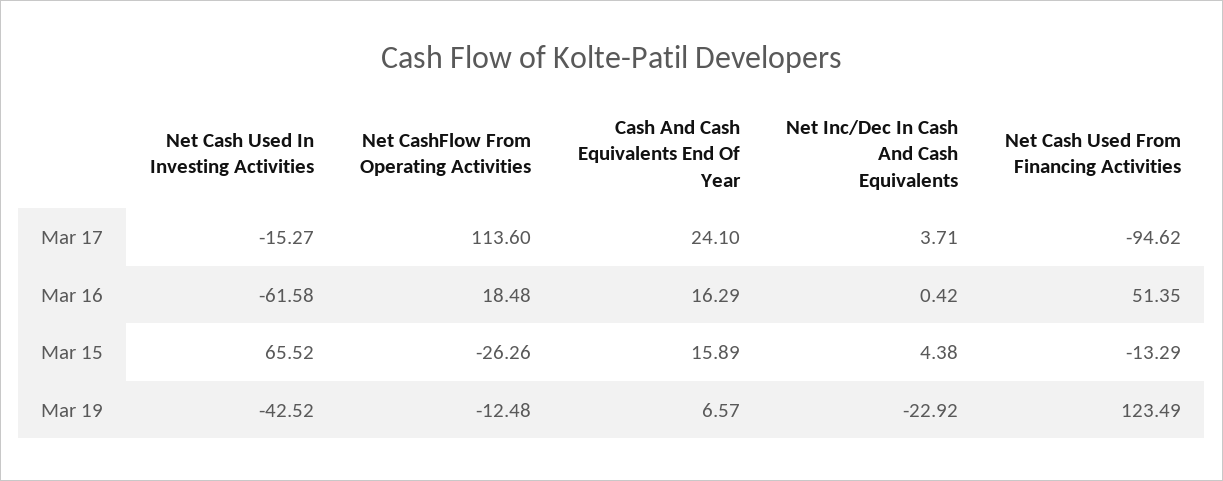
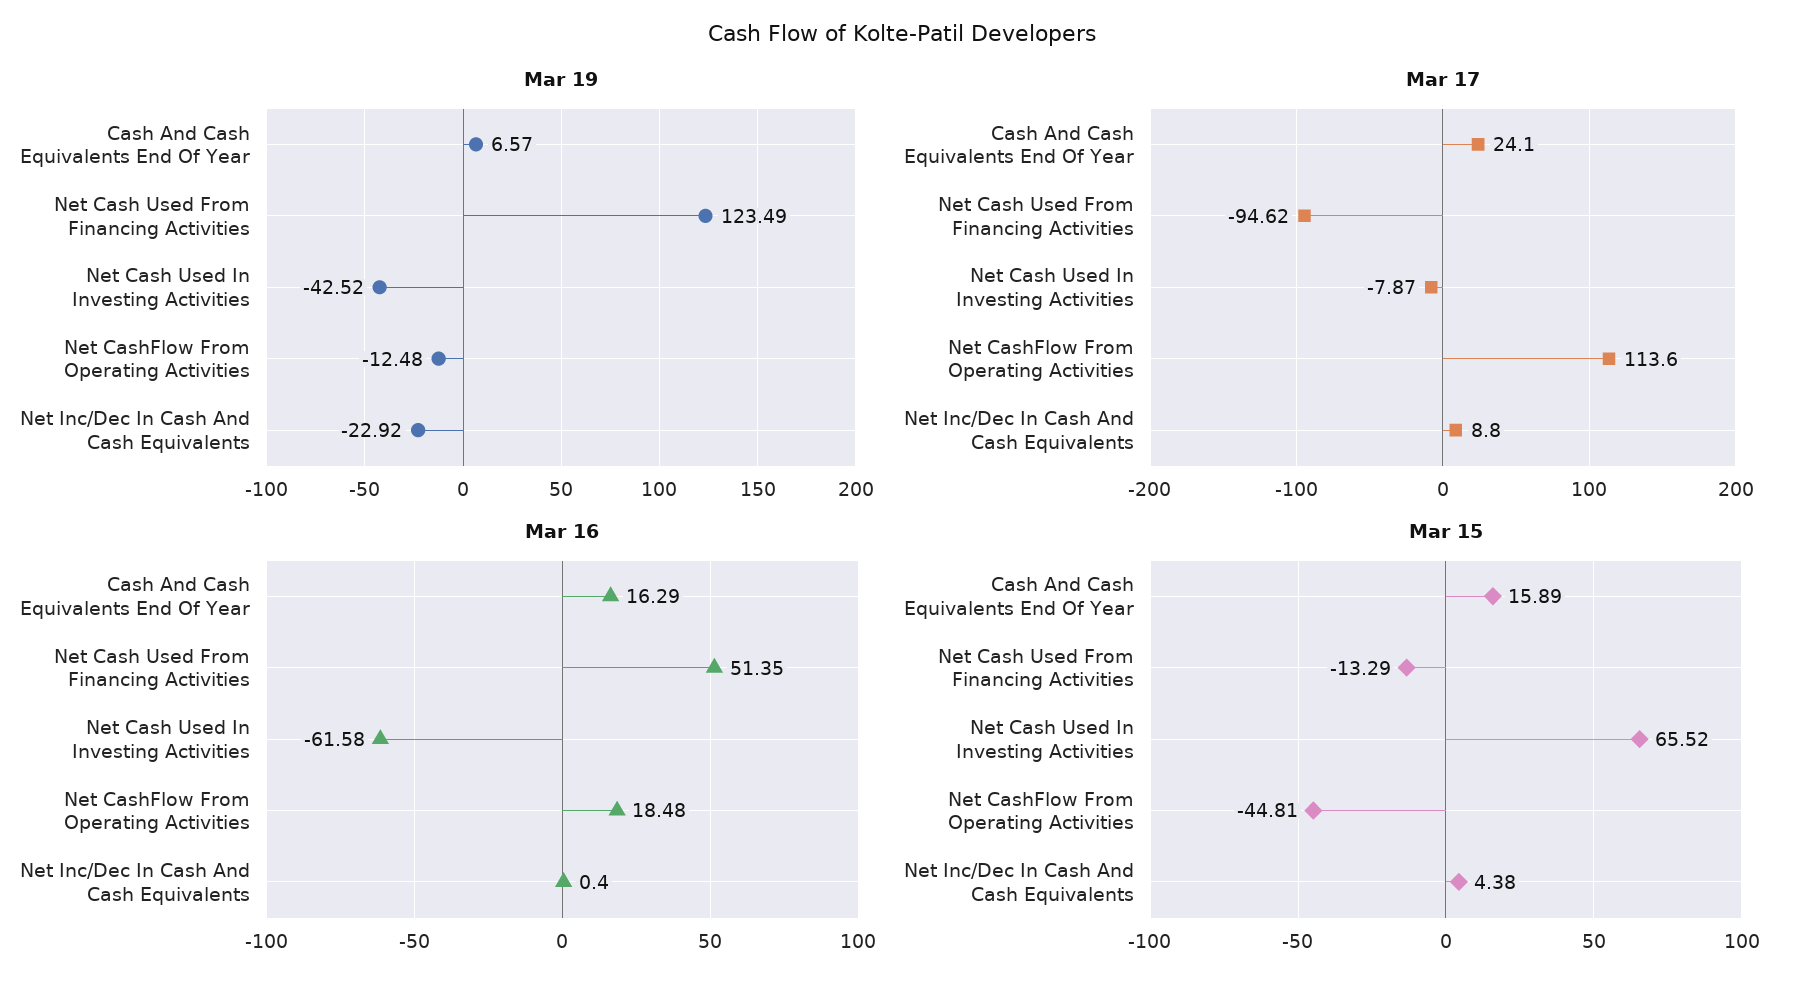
Mar 17, Net Cash Used In Investing Activities: -15.27 -> -7.87
Mar 17, Net Inc/Dec In Cash And Cash Equivalents: 3.71 -> 8.8
Mar 16, Net Inc/Dec In Cash And Cash Equivalents: 0.42 -> 0.4
Mar 15, Net CashFlow From Operating Activities: -26.26 -> -44.81

